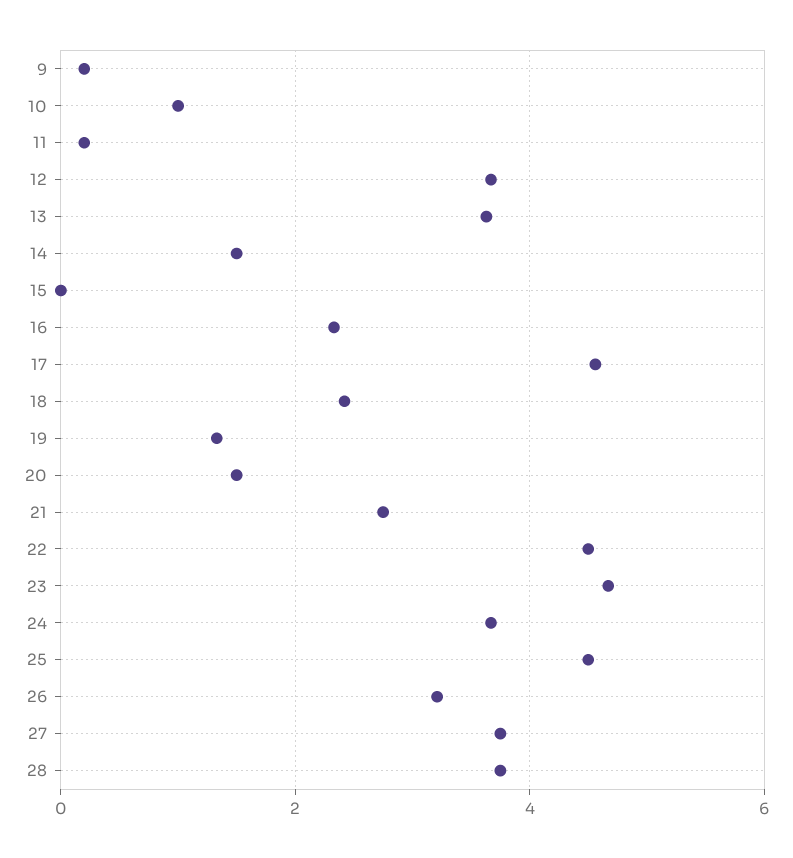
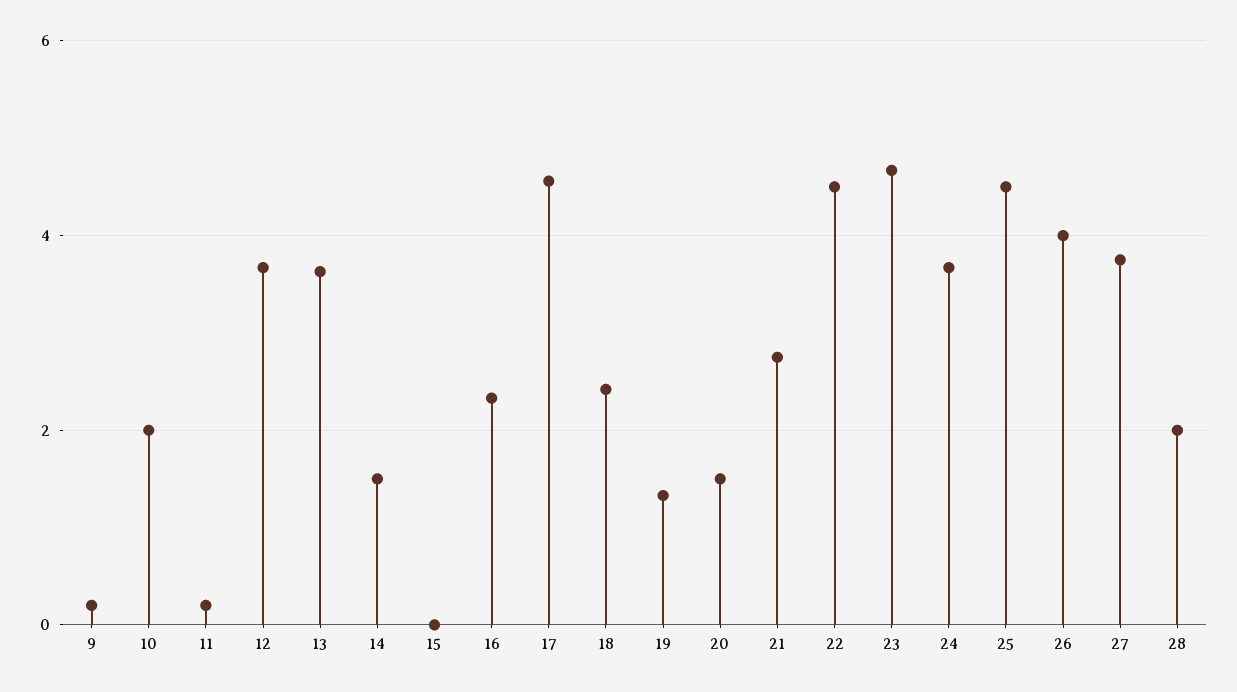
10: 1 -> 2
26: 3.2 -> 4
28: 3.8 -> 2

